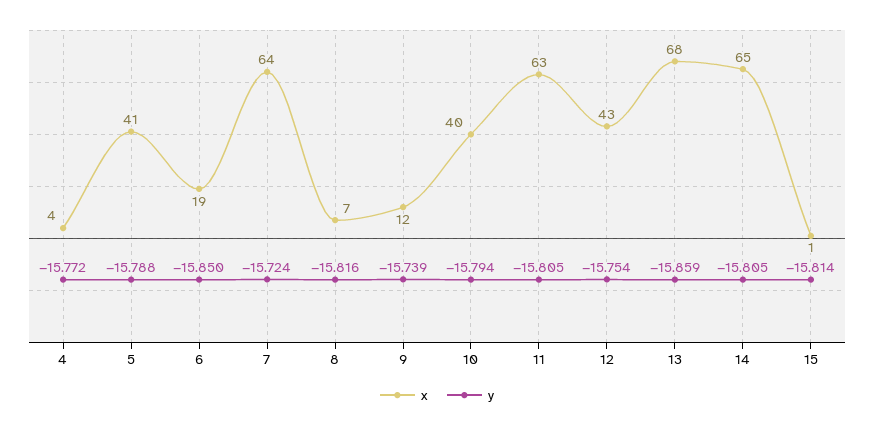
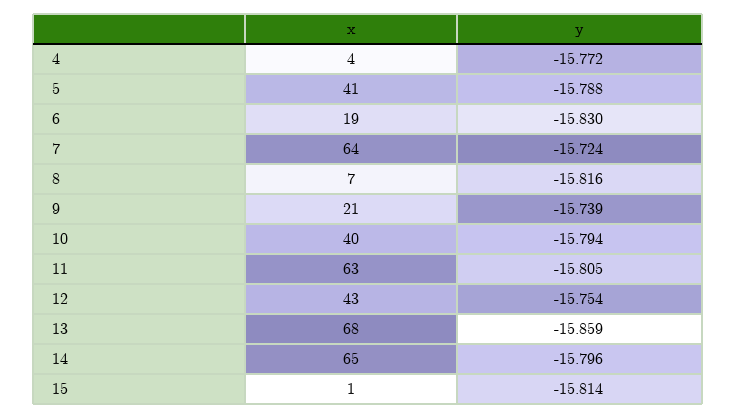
y, 6: -15.85 -> -15.83
x, 9: 12 -> 21
y, 14: -15.805 -> -15.796

